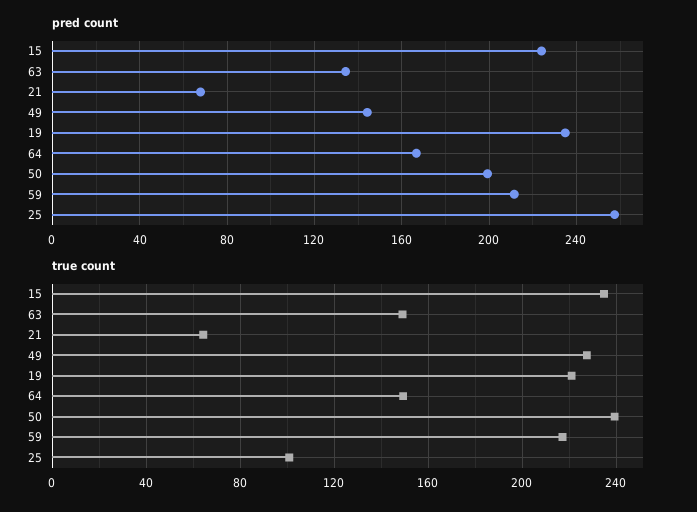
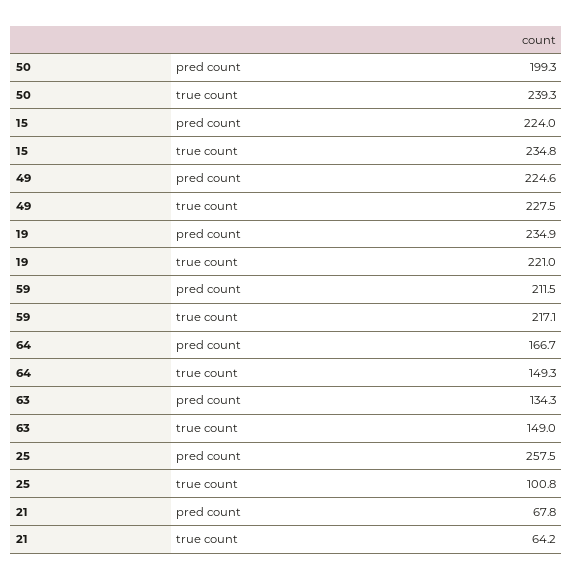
pred count, 49: 145 -> 224.6

